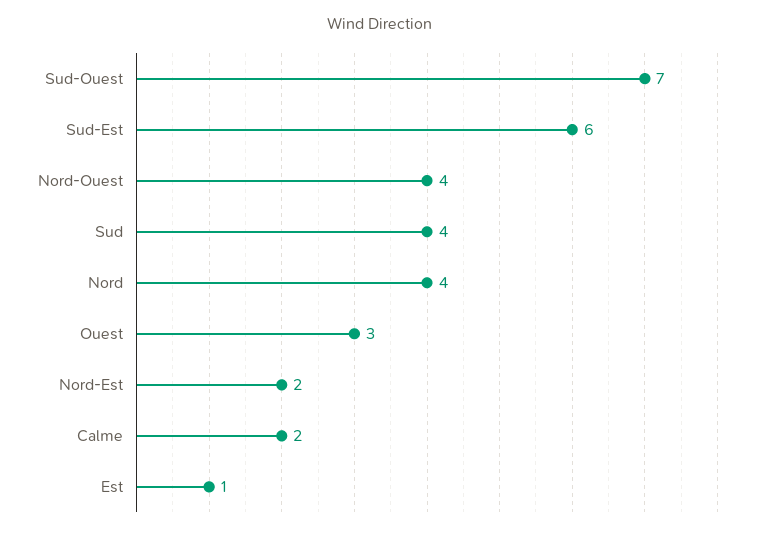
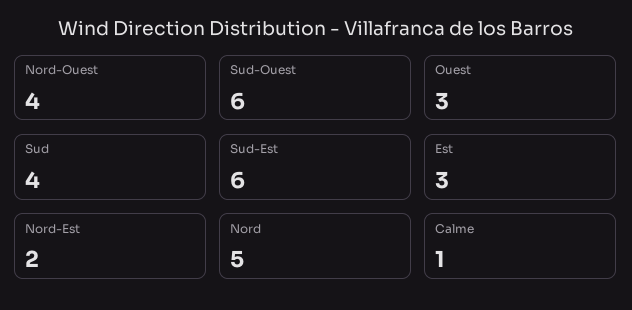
Sud-Ouest: 7 -> 6
Nord: 4 -> 5
Calme: 2 -> 1
Est: 1 -> 3

